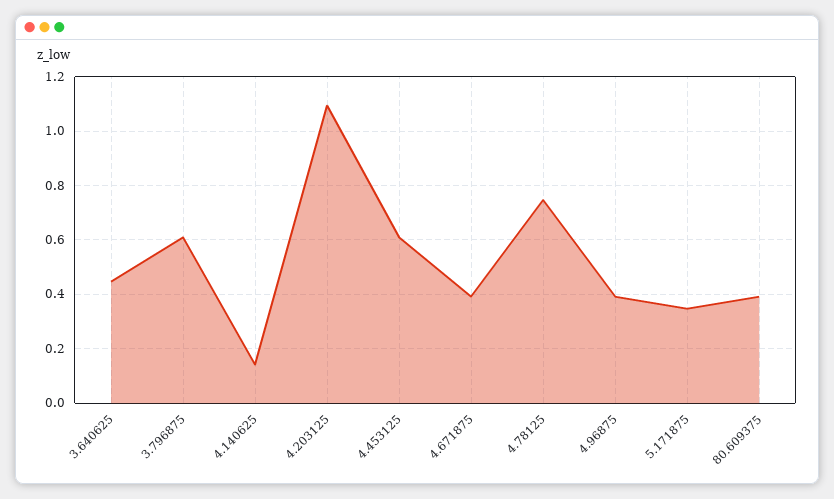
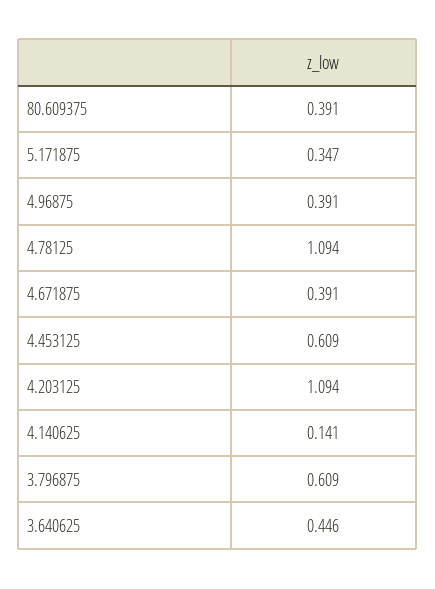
4.78125: 0.75 -> 1.094

